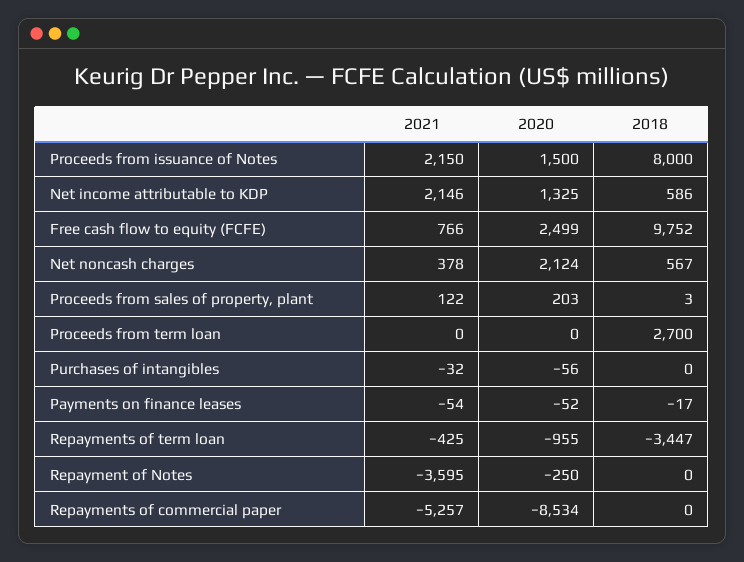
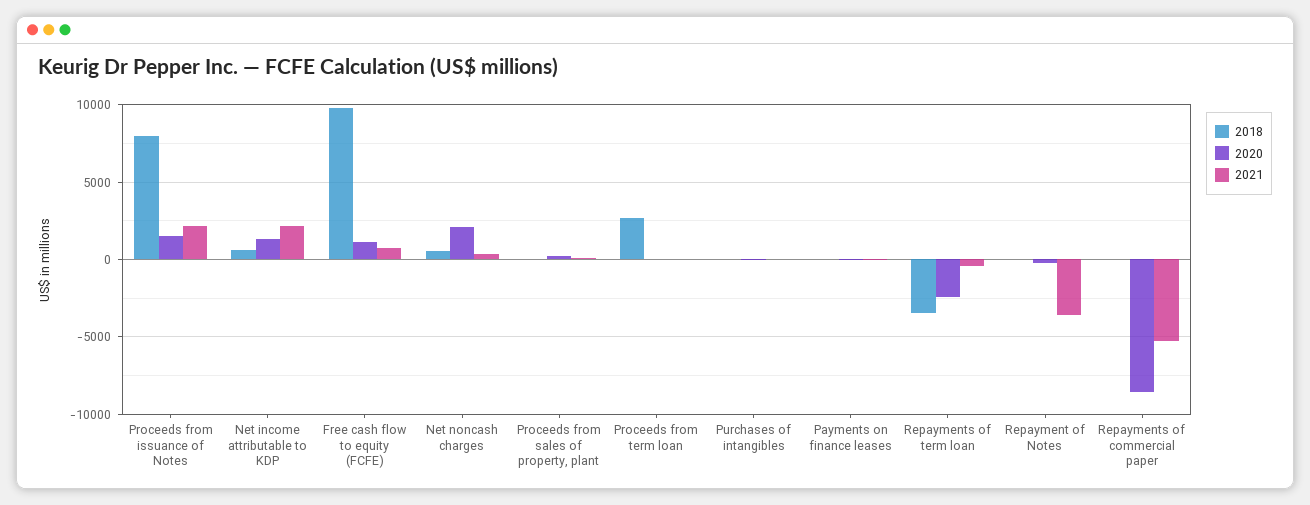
2020, Free cash flow to equity (FCFE): 2499 -> 1000
2020, Repayments of term loan: -955 -> -2500

